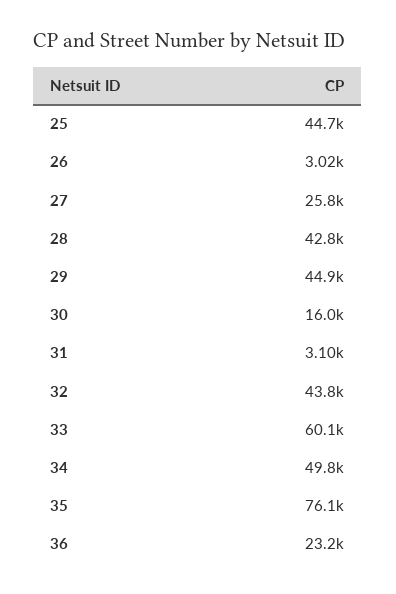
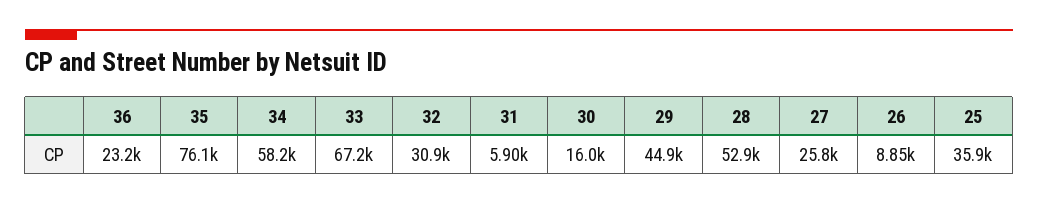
25: 44700 -> 35900
26: 3020 -> 8850
28: 42800 -> 52900
31: 3100 -> 5900
32: 43800 -> 30900
33: 60100 -> 67200
34: 49800 -> 58200

